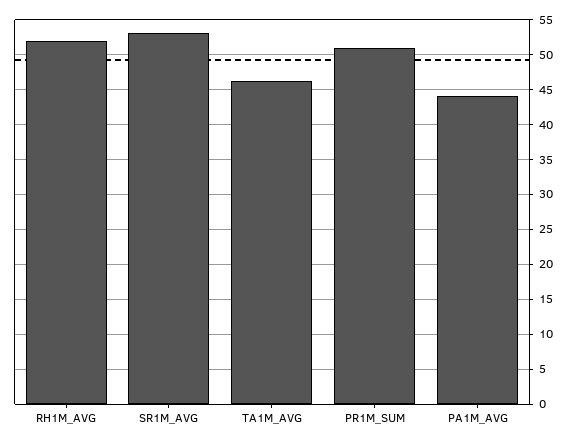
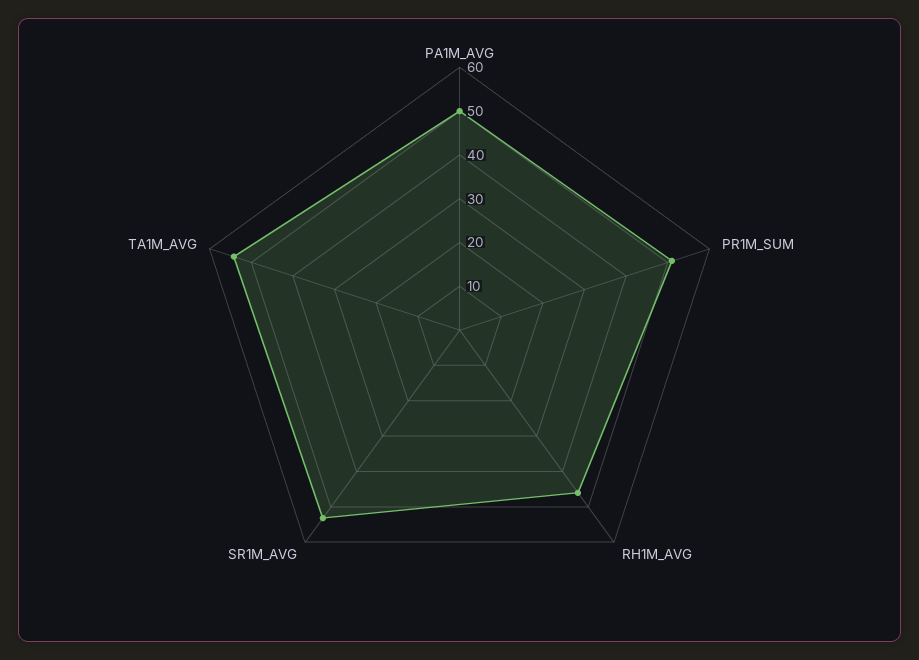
RH1M_AVG: 52 -> 46
TA1M_AVG: 46 -> 54
PA1M_AVG: 44 -> 50

